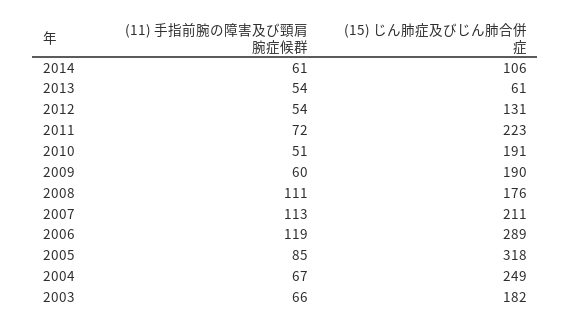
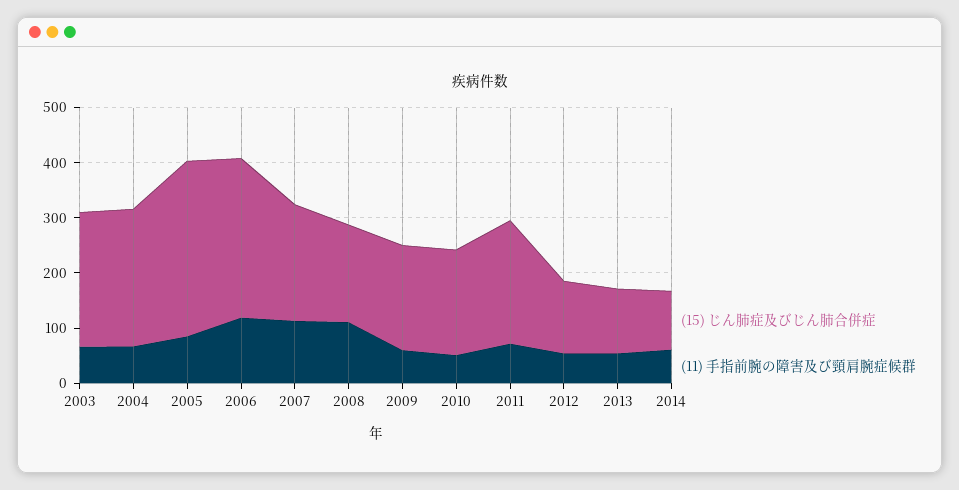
(15) じん肺症及びじん肺合併症, 2013: 61 -> 120
(15) じん肺症及びじん肺合併症, 2003: 182 -> 240

